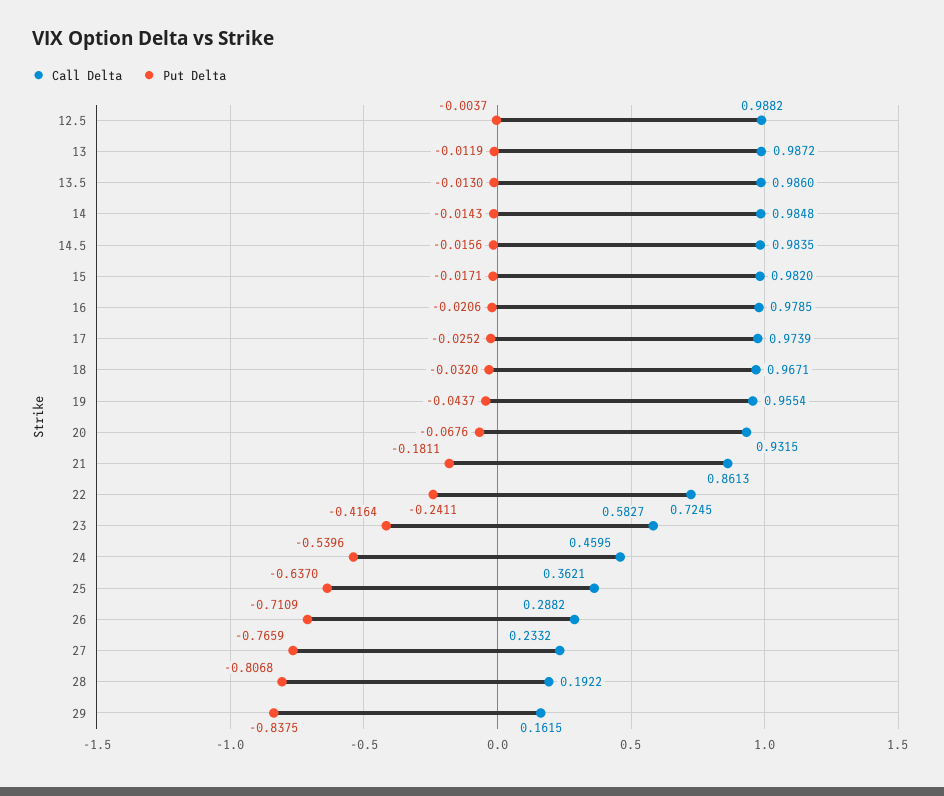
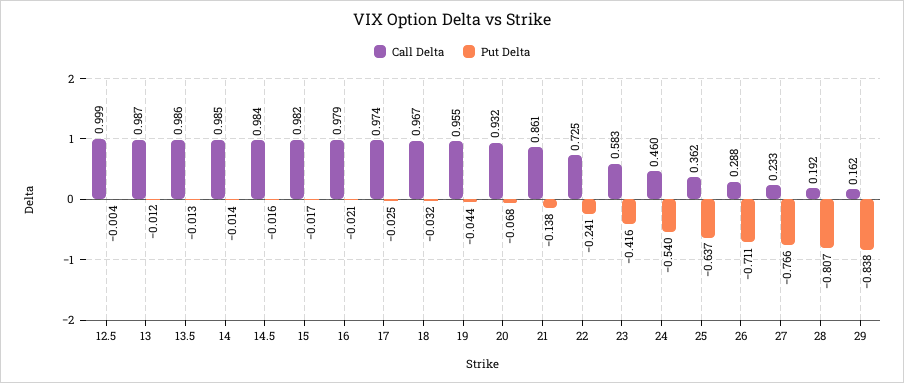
Call Delta, 12.5: 0.9882 -> 0.999
Put Delta, 21: -0.1811 -> -0.138

